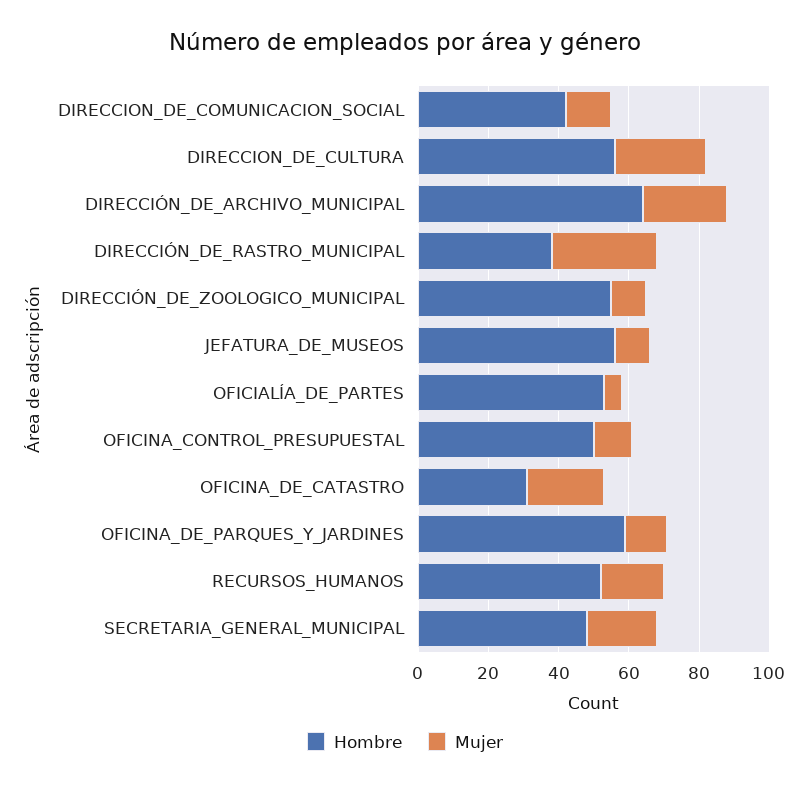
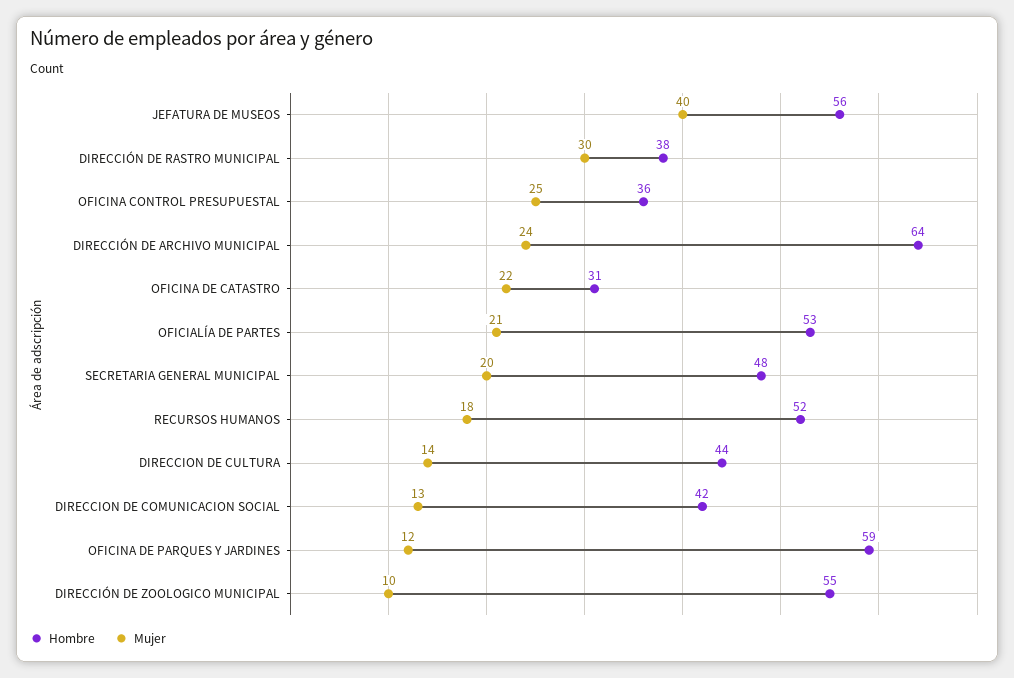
Hombre, DIRECCION_DE_CULTURA: 55 -> 44
Mujer, DIRECCION_DE_CULTURA: 25 -> 14
Mujer, JEFATURA_DE_MUSEOS: 10 -> 40
Mujer, OFICIALÍA_DE_PARTES: 5 -> 21
Hombre, OFICINA_CONTROL_PRESUPUESTAL: 50 -> 36
Mujer, OFICINA_CONTROL_PRESUPUESTAL: 10 -> 25

